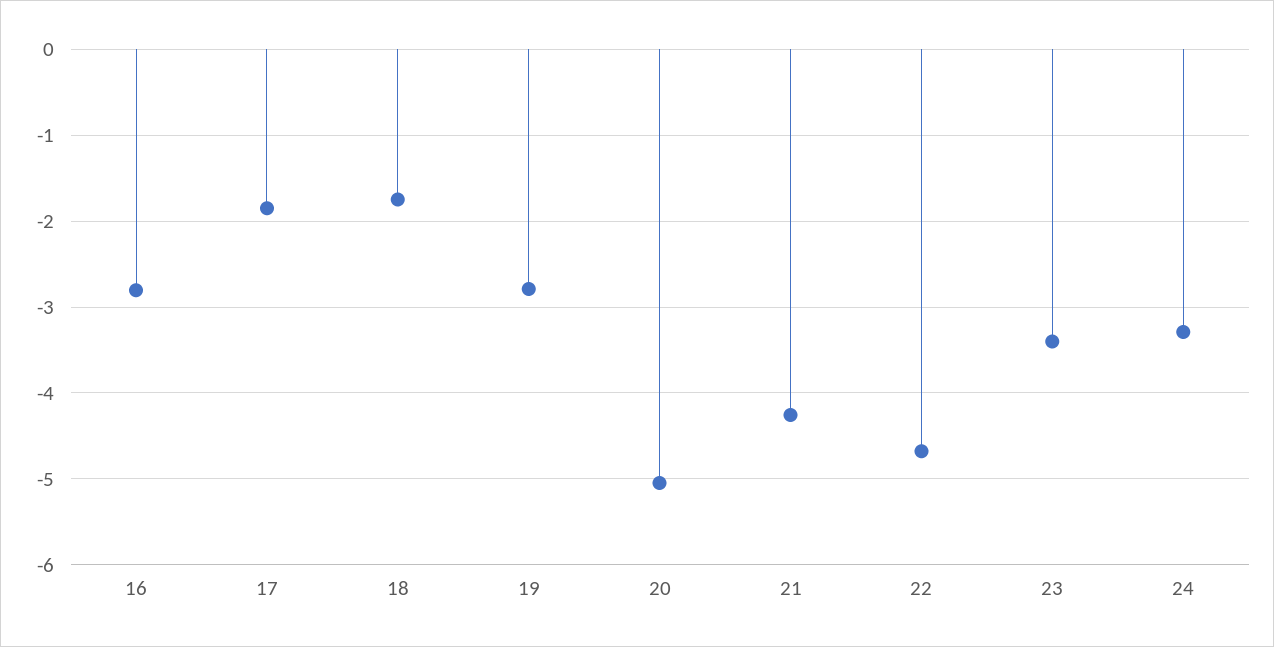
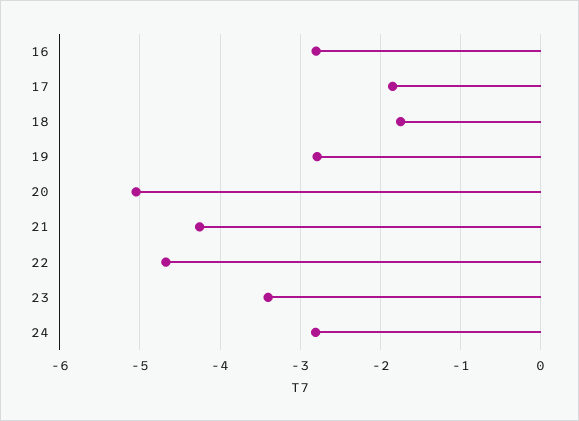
24: -3.3 -> -2.8

